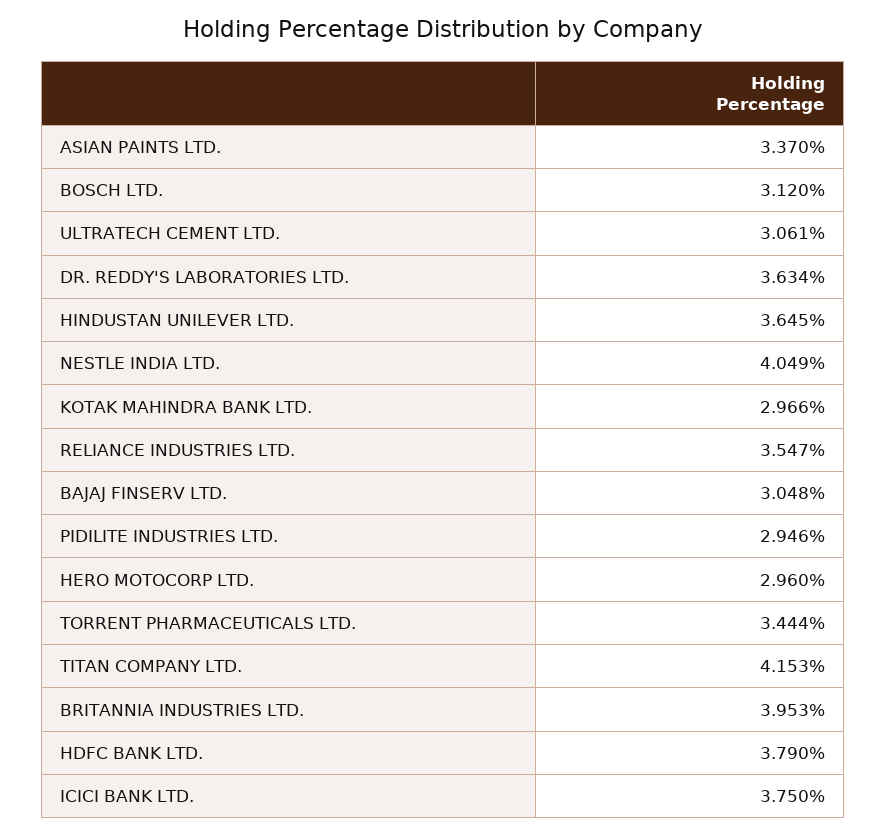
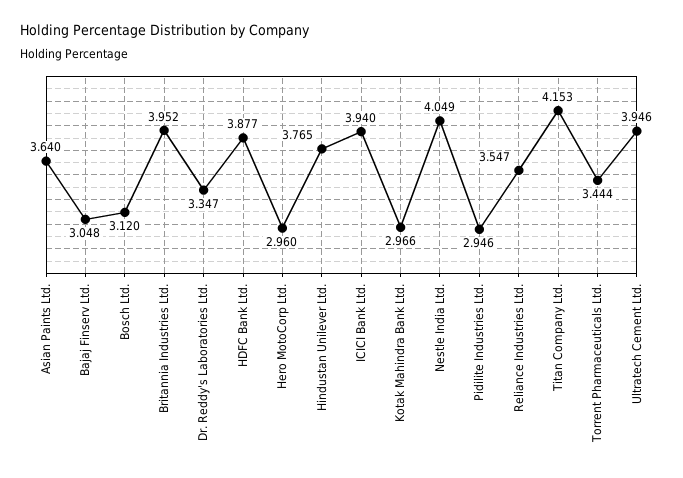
ASIAN PAINTS LTD.: 3.37 -> 3.64
ULTRATECH CEMENT LTD.: 3.061 -> 3.946
DR. REDDY'S LABORATORIES LTD.: 3.634 -> 3.347
HINDUSTAN UNILEVER LTD.: 3.645 -> 3.765
BRITANNIA INDUSTRIES LTD.: 3.953 -> 3.952
HDFC BANK LTD.: 3.79 -> 3.877
ICICI BANK LTD.: 3.75 -> 3.94

